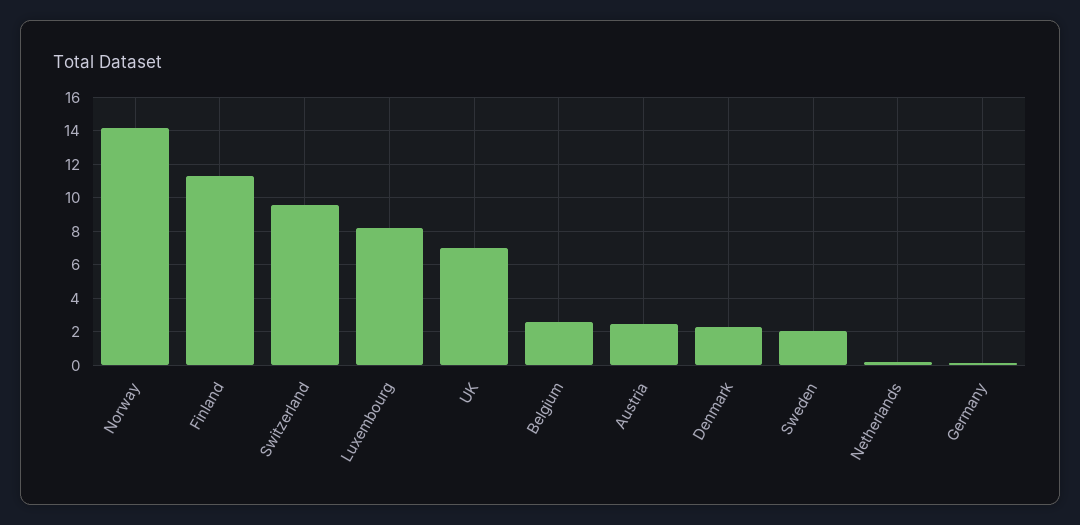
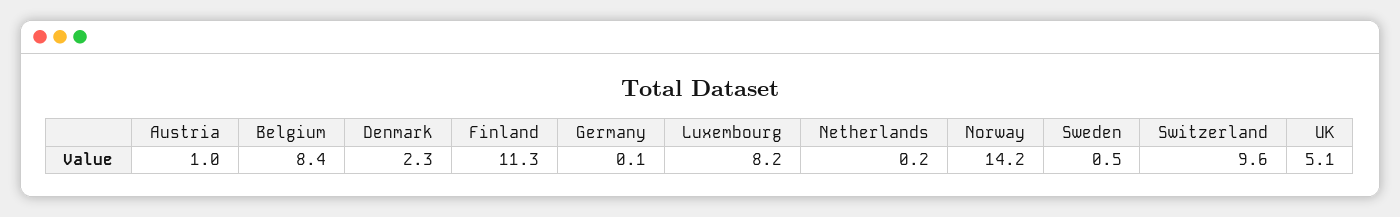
UK: 7 -> 5.1
Belgium: 2.5 -> 8.4
Austria: 2.5 -> 1
Sweden: 2 -> 0.5

